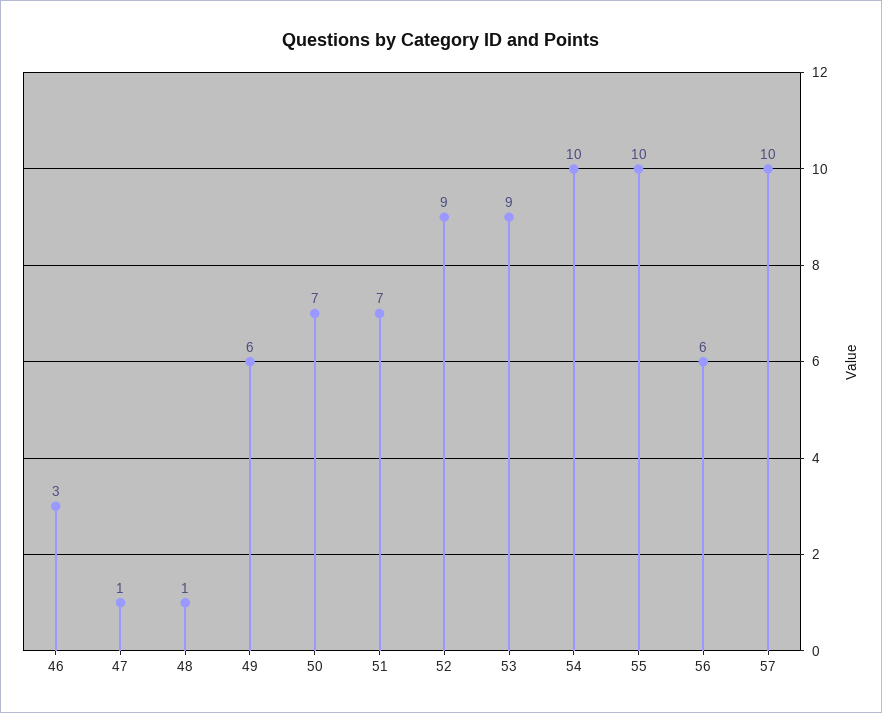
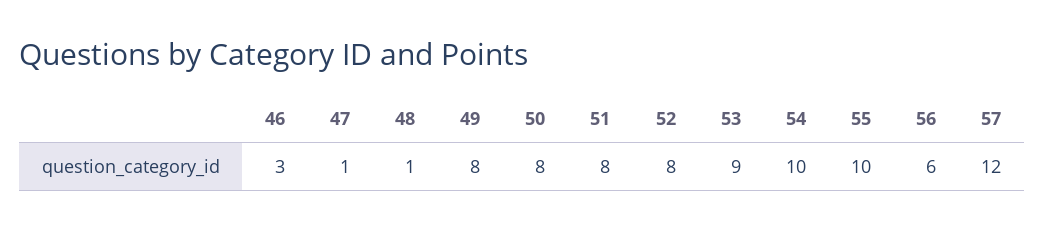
49: 6 -> 8
50: 7 -> 8
51: 7 -> 8
52: 9 -> 8
57: 10 -> 12

